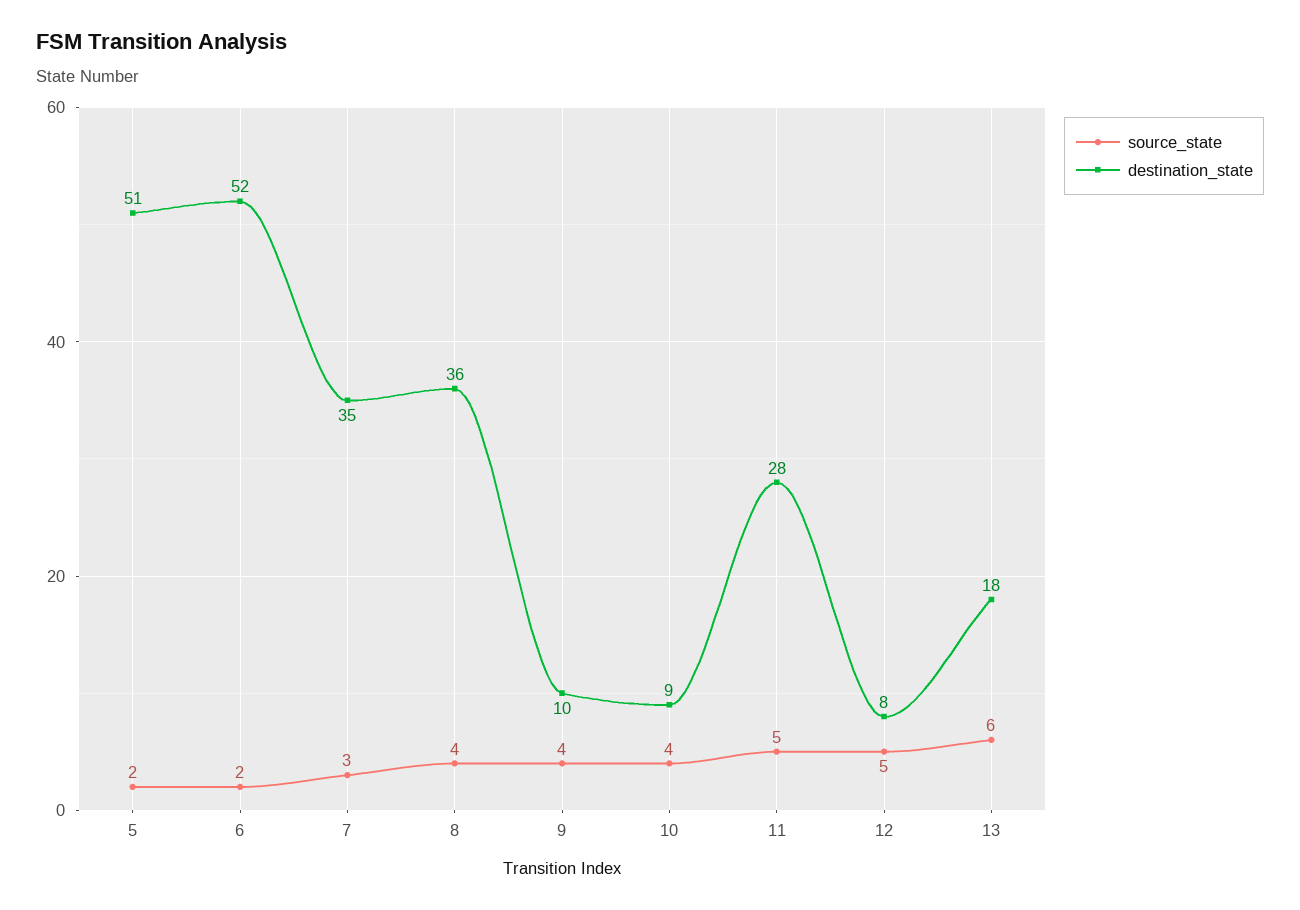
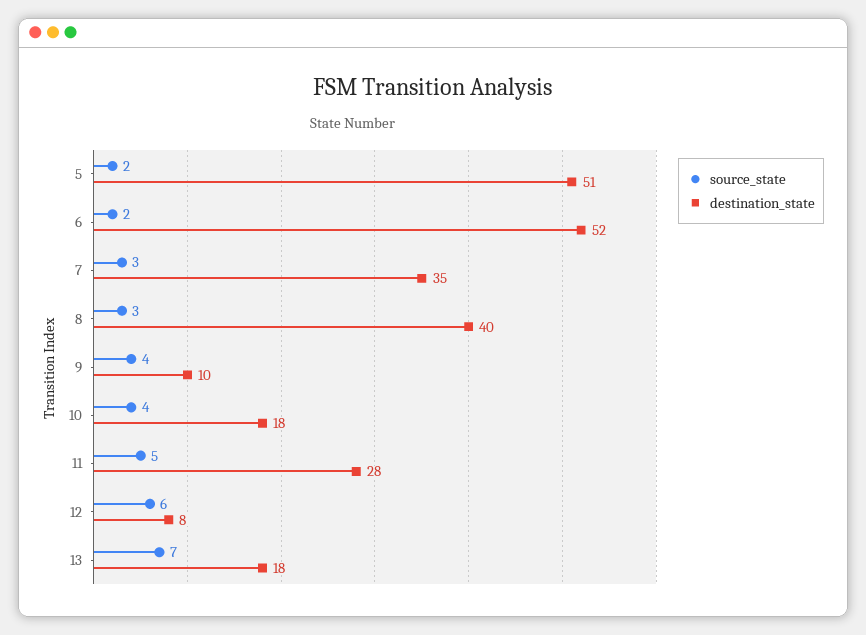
source_state, 8: 4 -> 3
destination_state, 8: 36 -> 40
destination_state, 10: 9 -> 18
source_state, 12: 5 -> 6
source_state, 13: 6 -> 7

